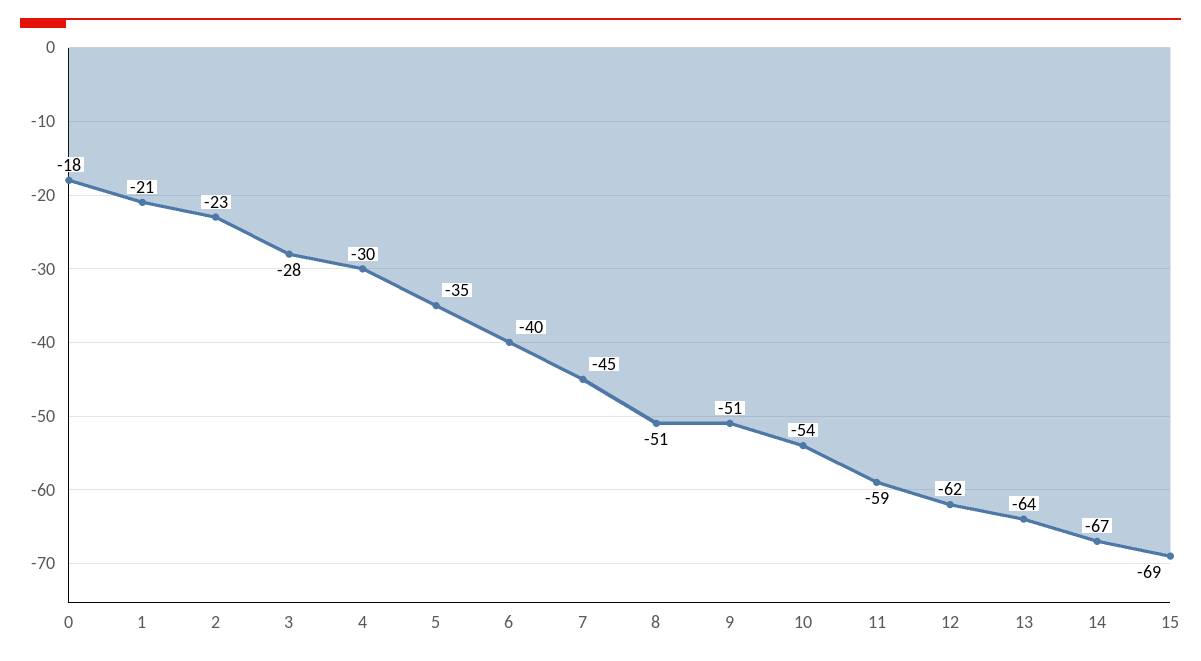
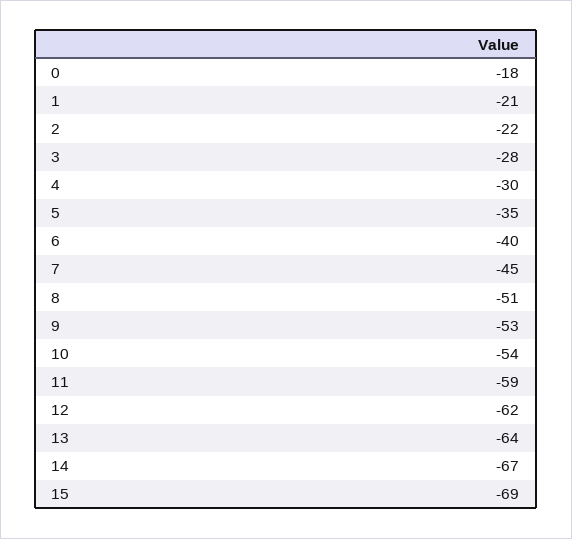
2: -23 -> -22
9: -51 -> -53

